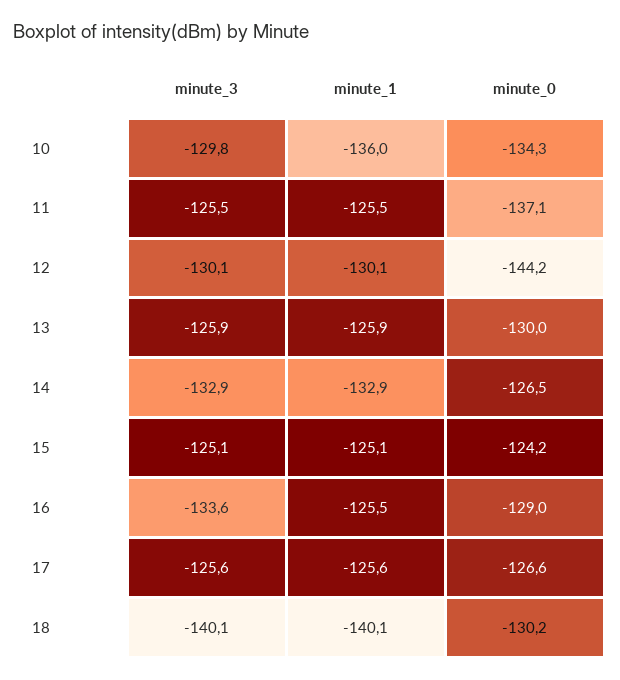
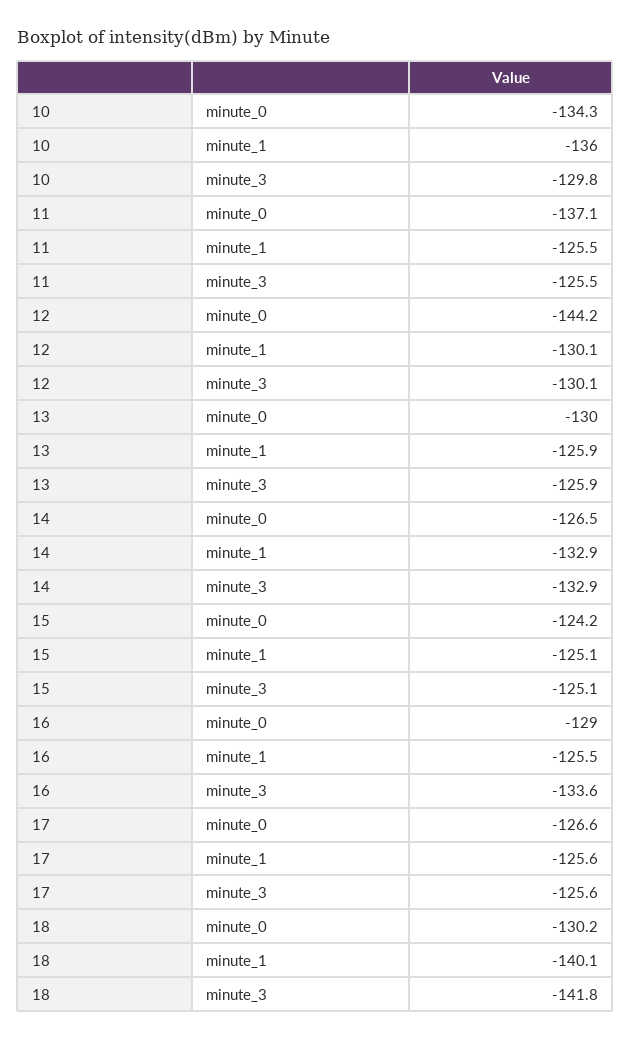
minute_3, 18: -140.1 -> -141.8

